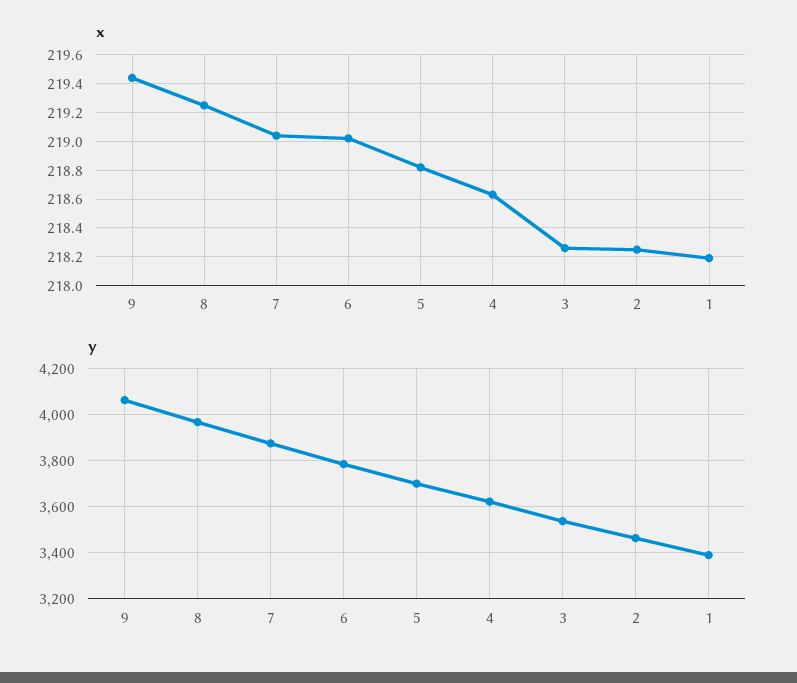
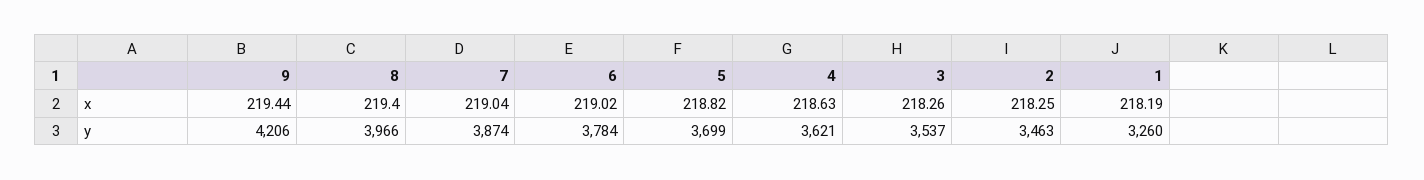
x, 8: 219.25 -> 219.4
y, 9: 4050 -> 4206
y, 1: 3400 -> 3260

